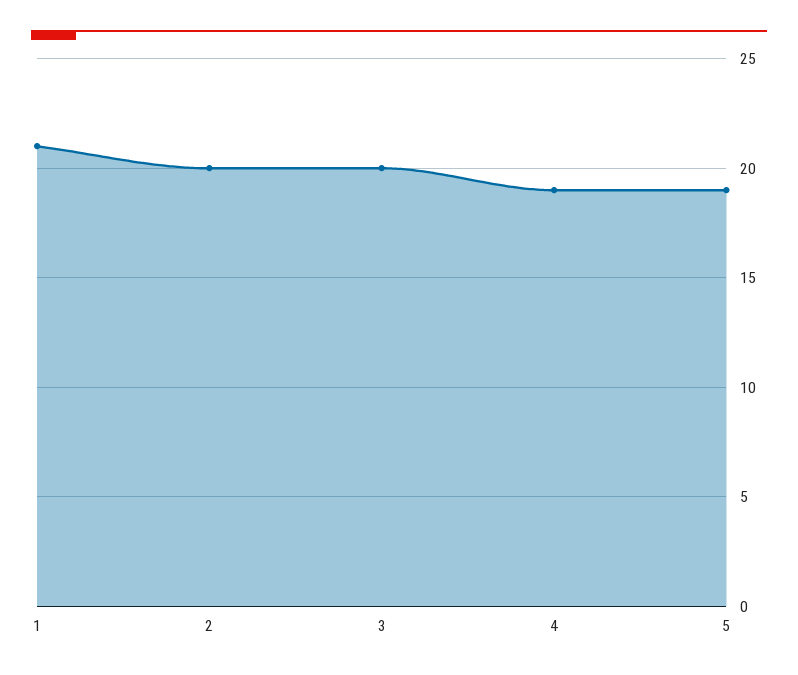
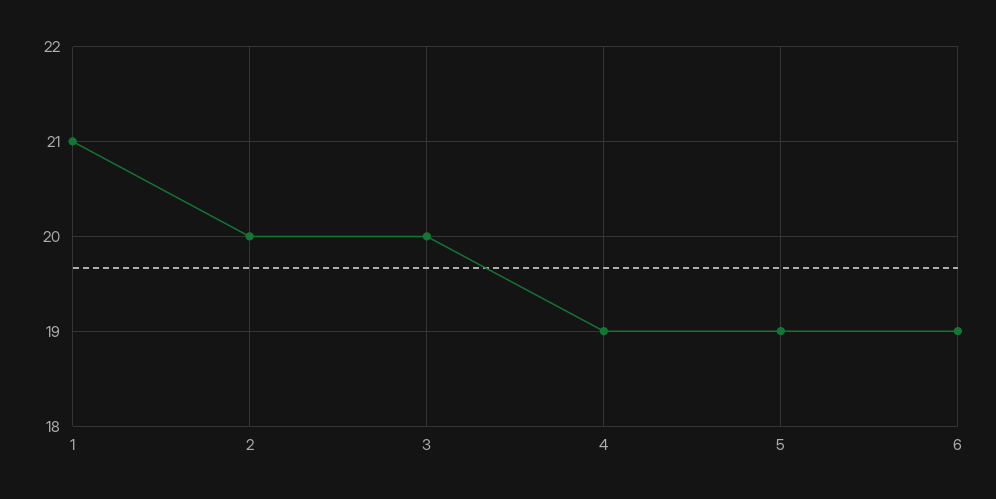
6: none -> 19

